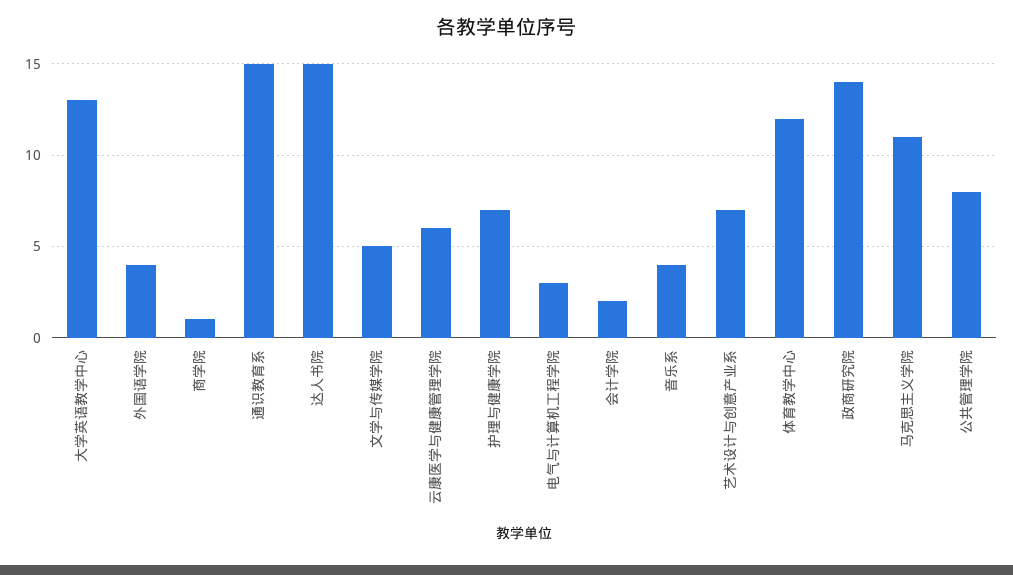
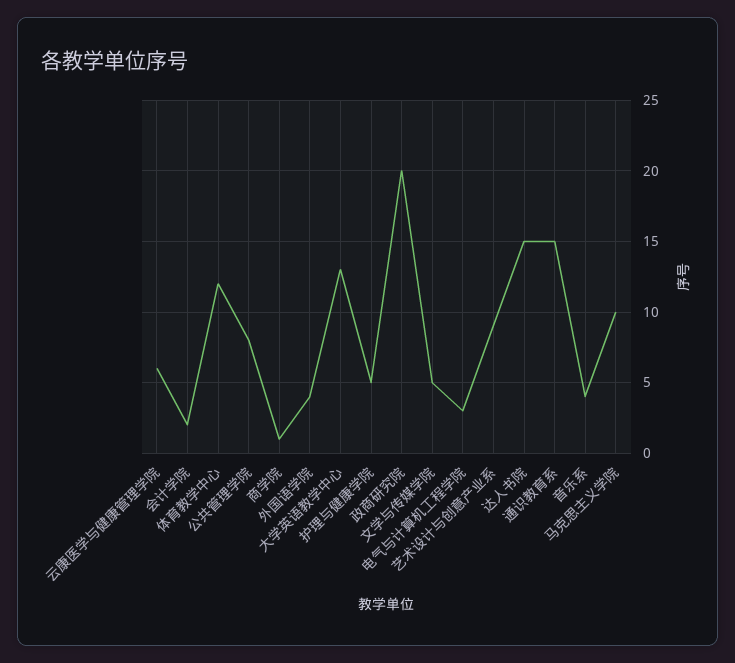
护理与健康学院: 7 -> 5
艺术设计与创意产业系: 7 -> 9
政商研究院: 14 -> 20
马克思主义学院: 11 -> 10

